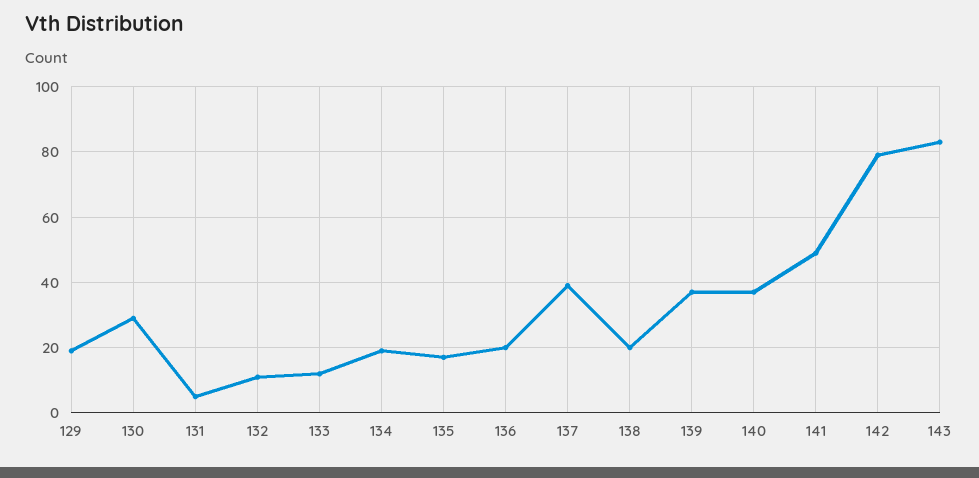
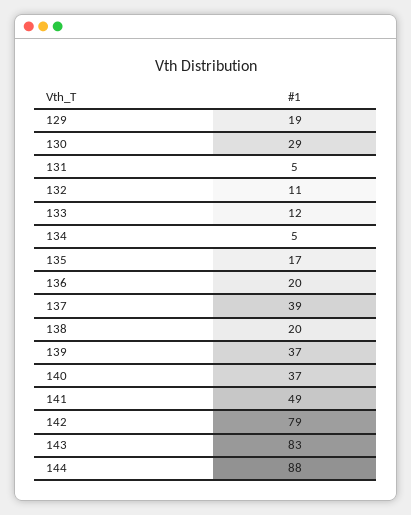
134: 20 -> 5
144: none -> 88

